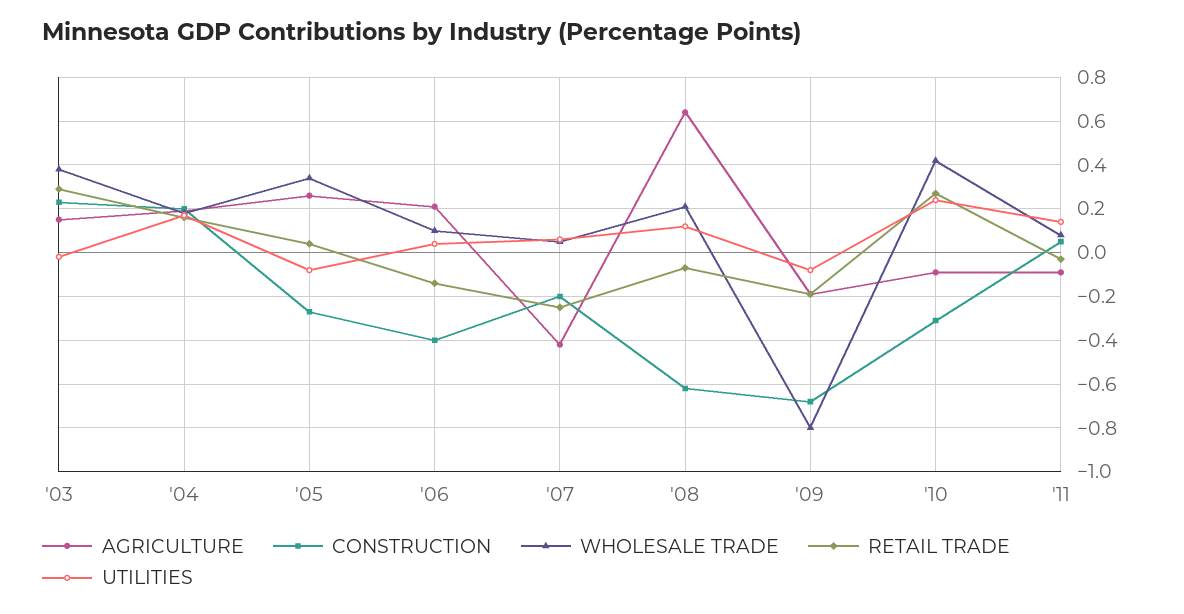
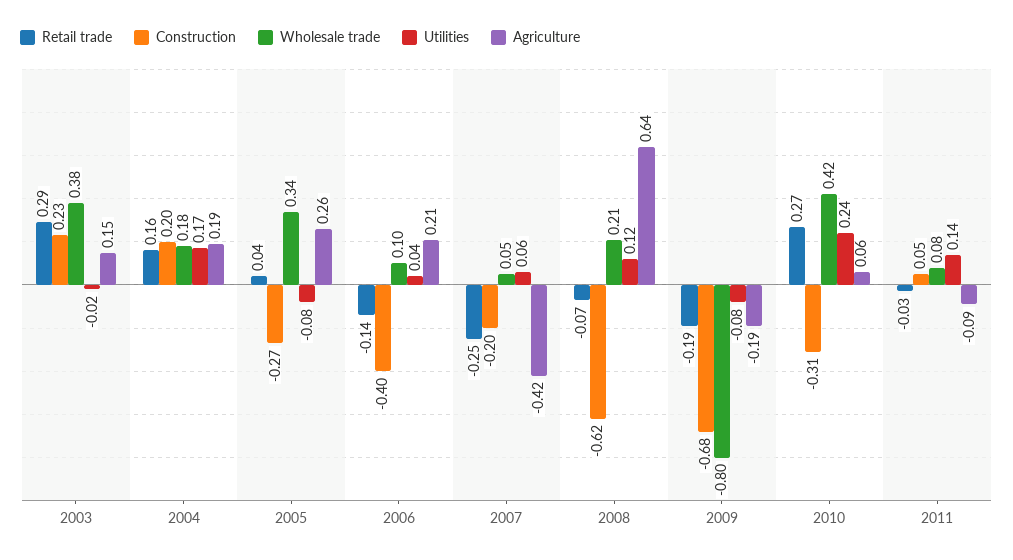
AGRICULTURE, '10: -0.1 -> 0.06

